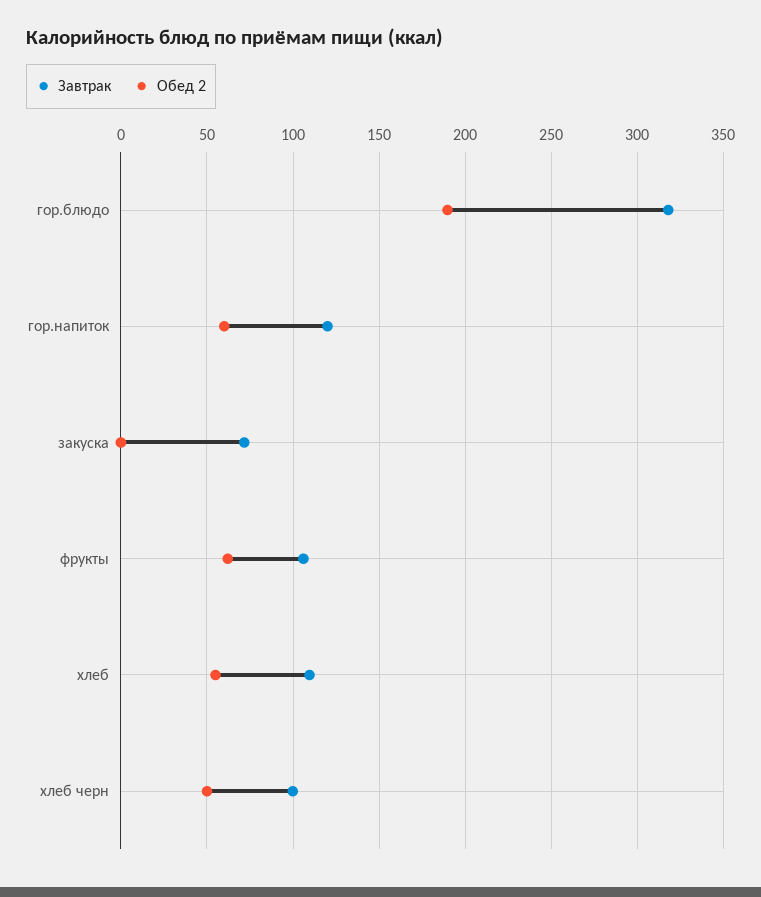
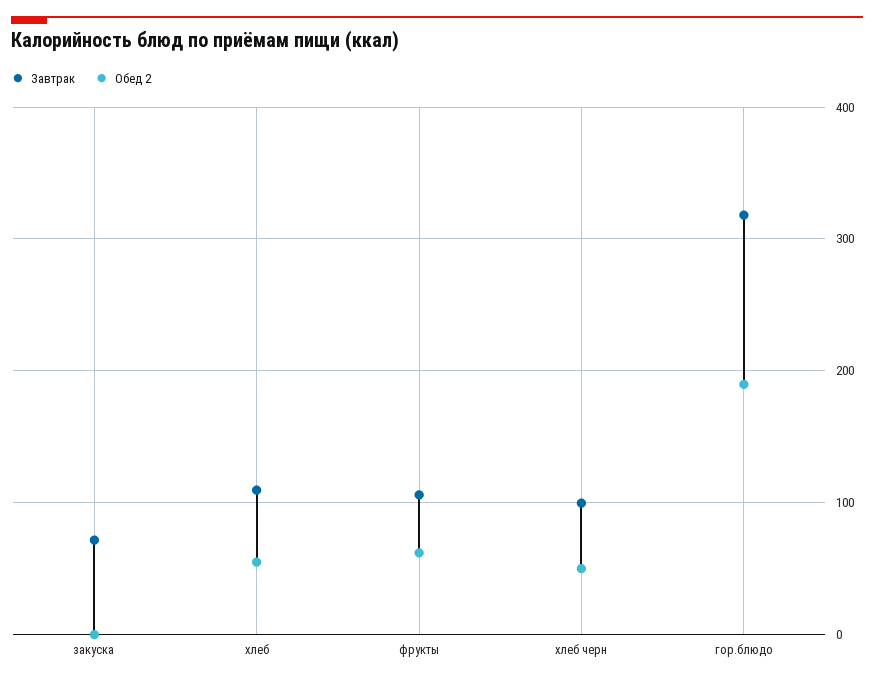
Завтрак, гор.напиток: 120 -> none
Обед 2, гор.напиток: 60 -> none

